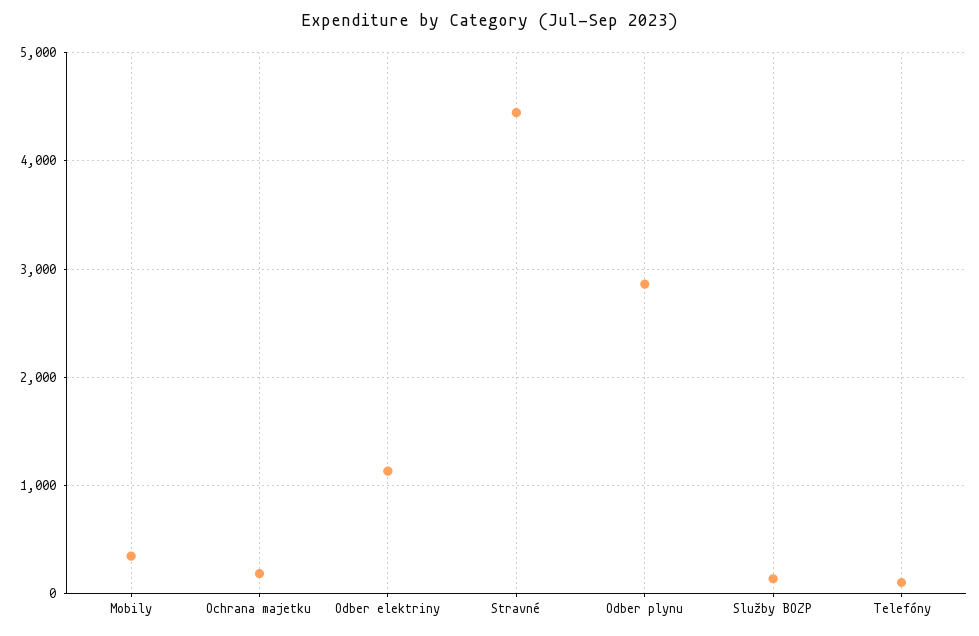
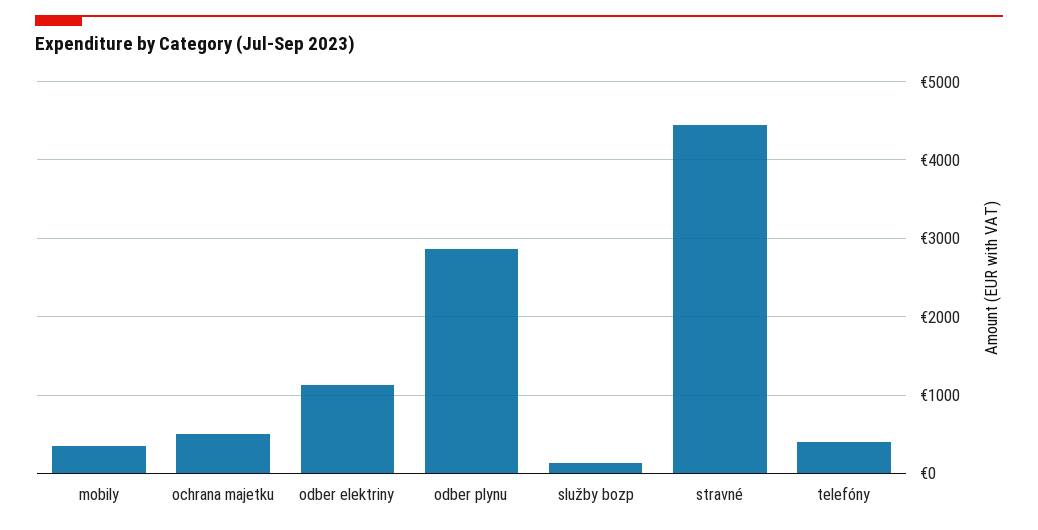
Ochrana majetku: 200 -> 500
Telefóny: 100 -> 400

